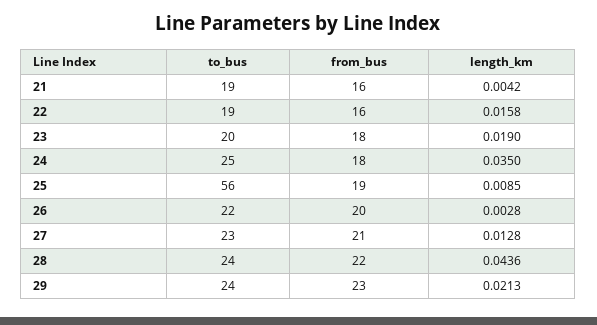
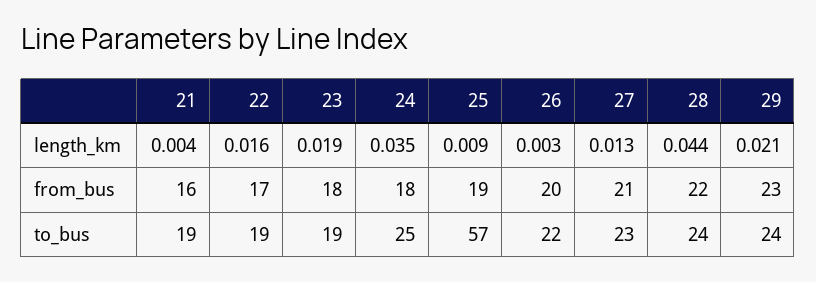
from_bus, 22: 16 -> 17
to_bus, 23: 20 -> 19
to_bus, 25: 56 -> 57

